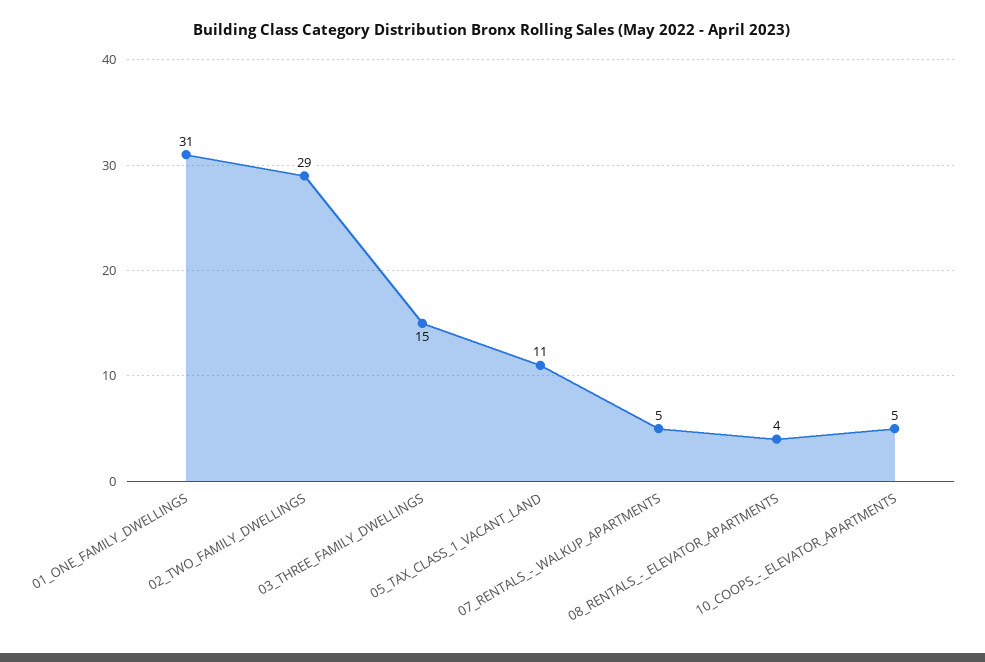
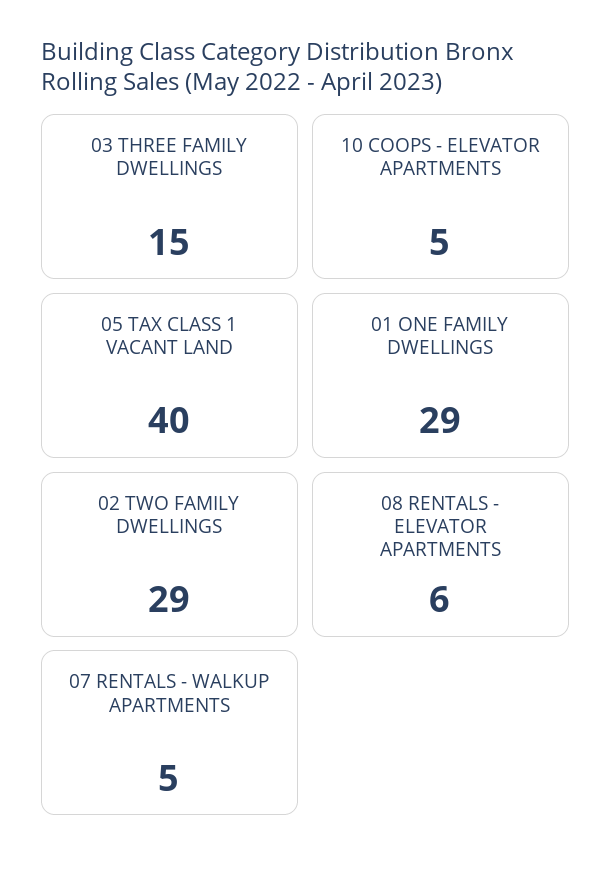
01_ONE_FAMILY_DWELLINGS: 31 -> 29
05_TAX_CLASS_1_VACANT_LAND: 11 -> 40
08_RENTALS_-_ELEVATOR_APARTMENTS: 4 -> 6

